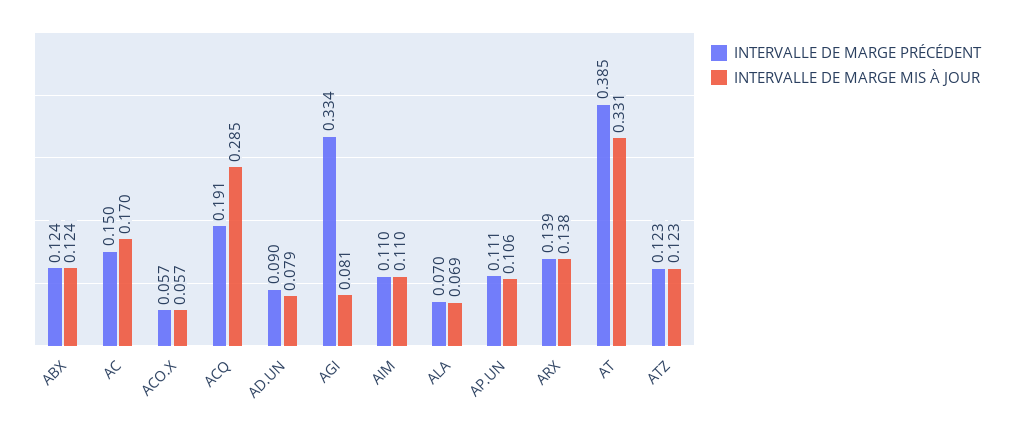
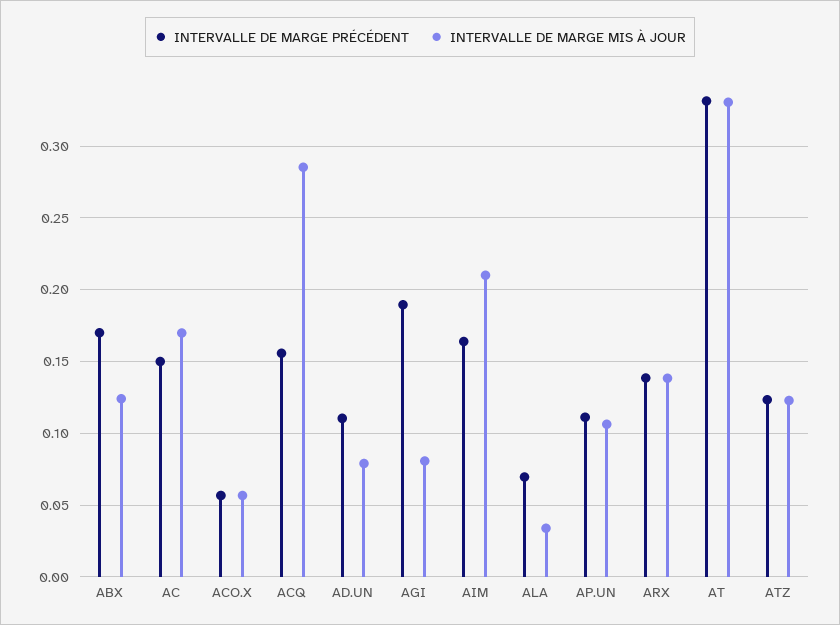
INTERVALLE DE MARGE PRÉCÉDENT, ABX: 0.124 -> 0.17
INTERVALLE DE MARGE PRÉCÉDENT, ACQ: 0.191 -> 0.155
INTERVALLE DE MARGE PRÉCÉDENT, AD.UN: 0.09 -> 0.11
INTERVALLE DE MARGE PRÉCÉDENT, AGI: 0.334 -> 0.19
INTERVALLE DE MARGE PRÉCÉDENT, AIM: 0.11 -> 0.165
INTERVALLE DE MARGE MIS À JOUR, AIM: 0.11 -> 0.21
INTERVALLE DE MARGE MIS À JOUR, ALA: 0.069 -> 0.035
INTERVALLE DE MARGE PRÉCÉDENT, AT: 0.385 -> 0.33

